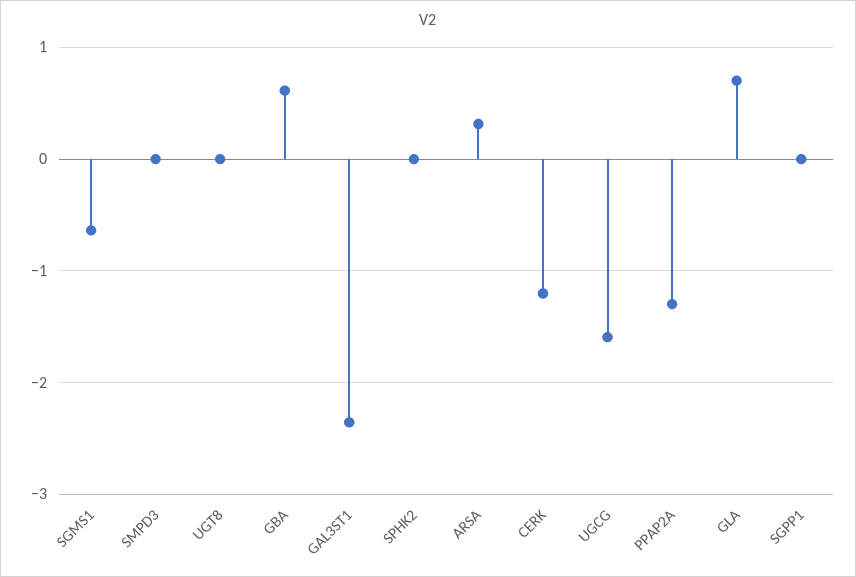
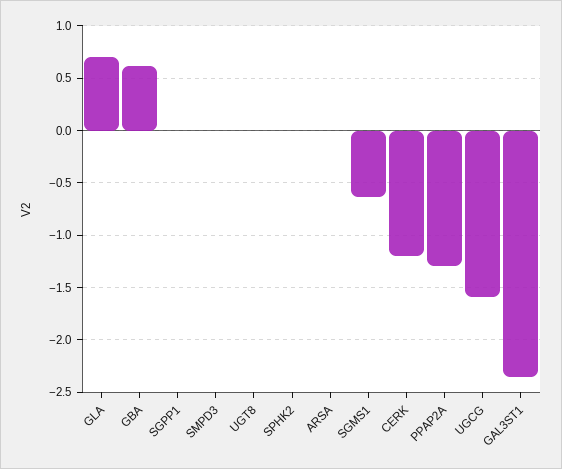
ARSA: 0.3 -> 0

